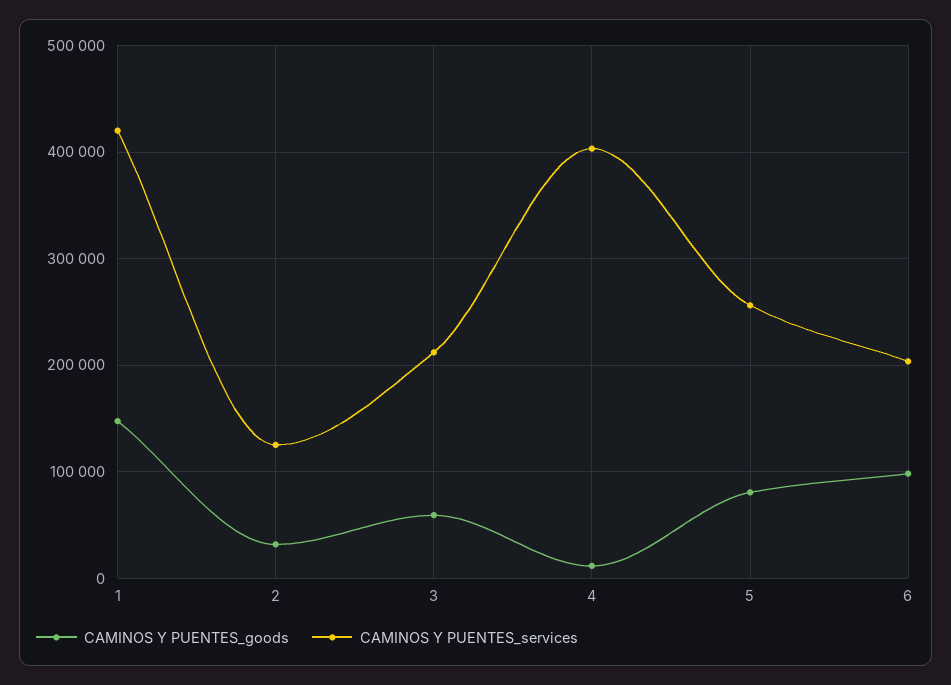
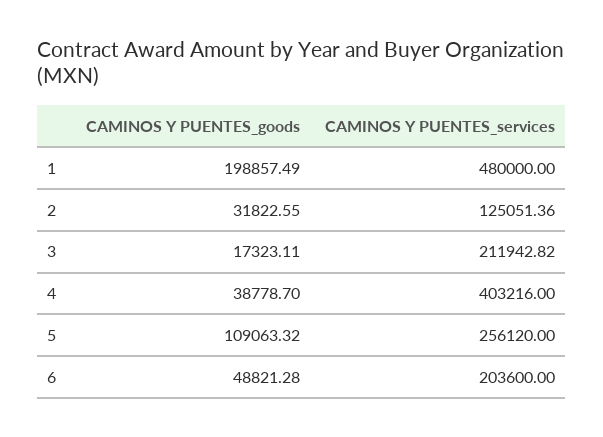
CAMINOS Y PUENTES_goods, 1: 150000 -> 198857.49
CAMINOS Y PUENTES_services, 1: 420000 -> 480000
CAMINOS Y PUENTES_goods, 3: 60000 -> 17323.11
CAMINOS Y PUENTES_goods, 4: 10000 -> 38778.7
CAMINOS Y PUENTES_goods, 5: 80000 -> 109063.32
CAMINOS Y PUENTES_goods, 6: 100000 -> 48821.28

